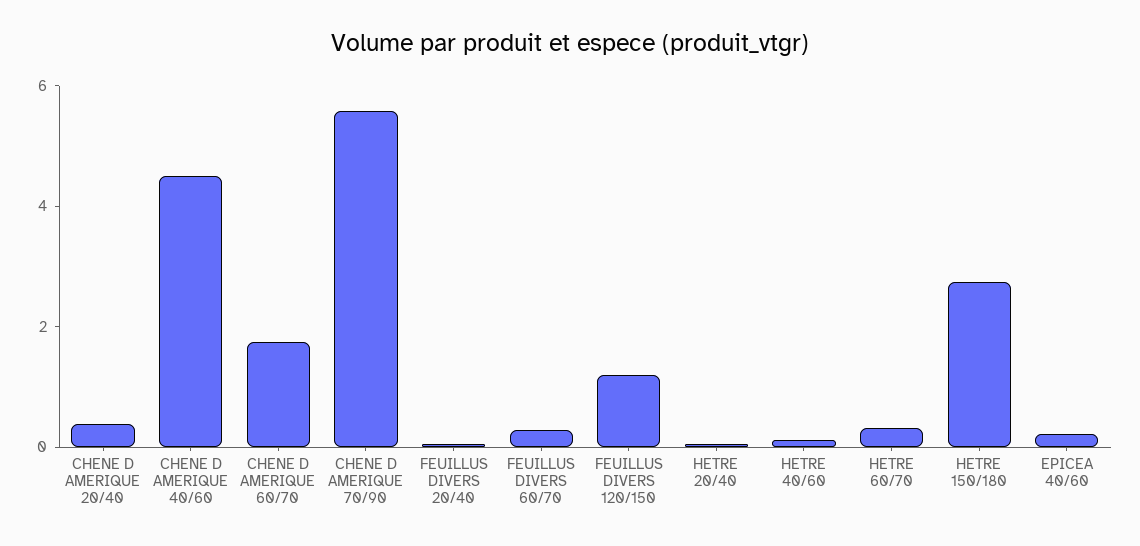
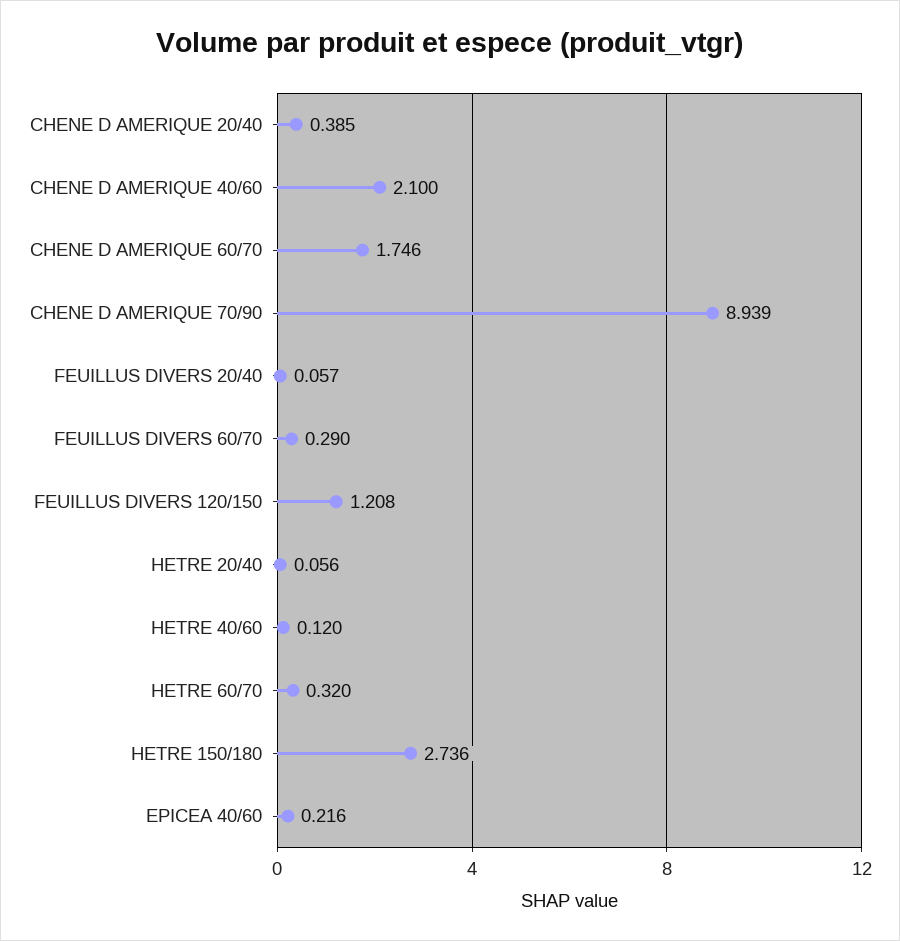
CHENE D AMERIQUE 40/60: 4.5 -> 2.1
CHENE D AMERIQUE 70/90: 5.5 -> 8.939

